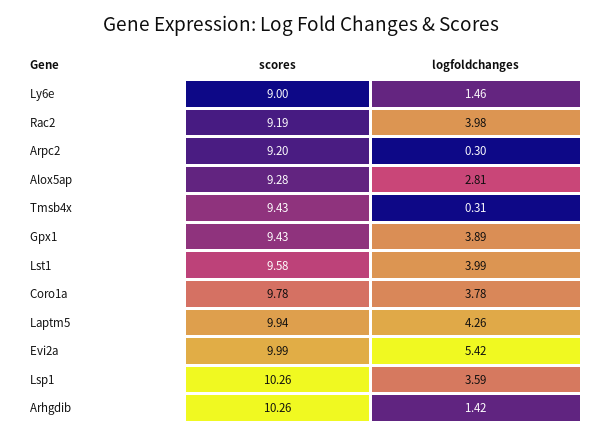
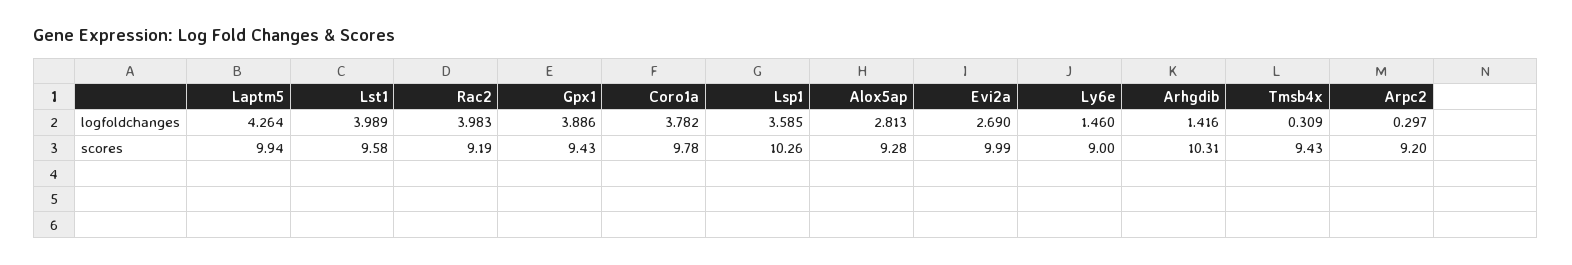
logfoldchanges, Evi2a: 5.42 -> 2.69
scores, Arhgdib: 10.26 -> 10.31

